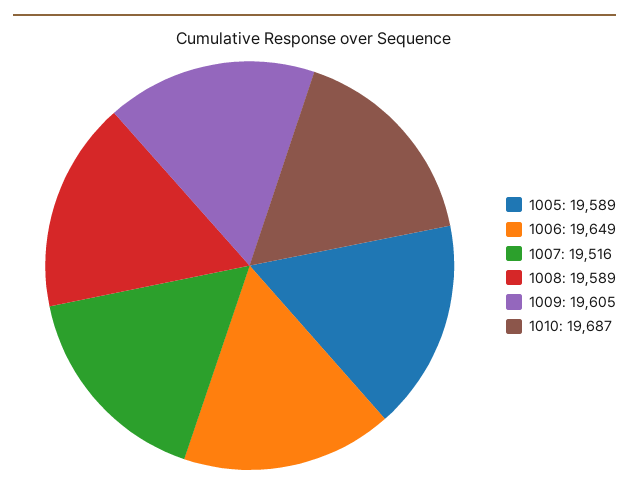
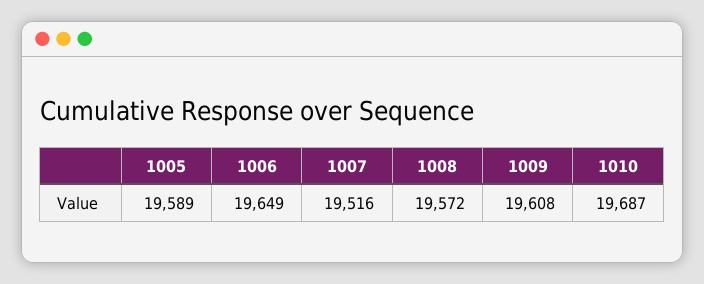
1008: 19589 -> 19572
1009: 19605 -> 19608

